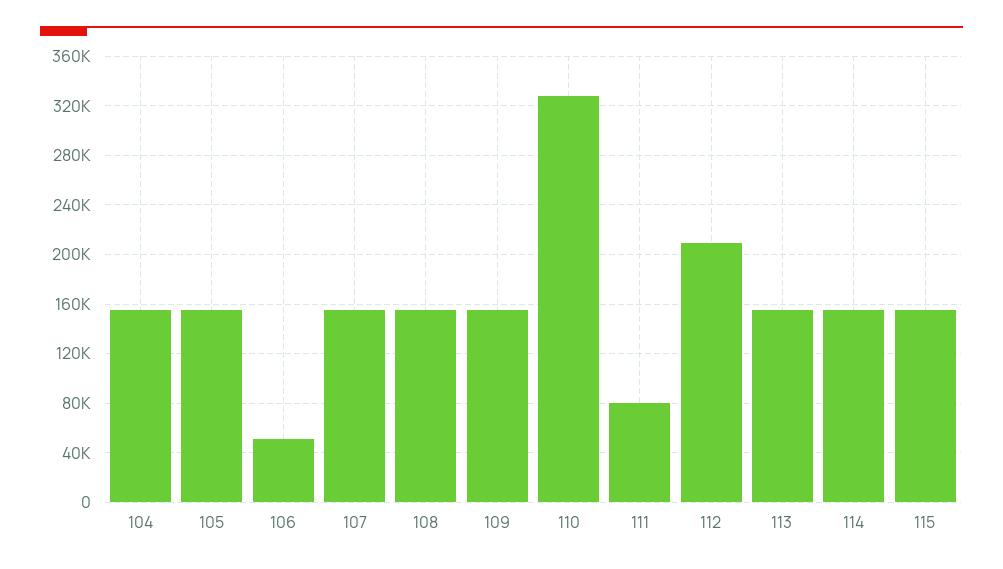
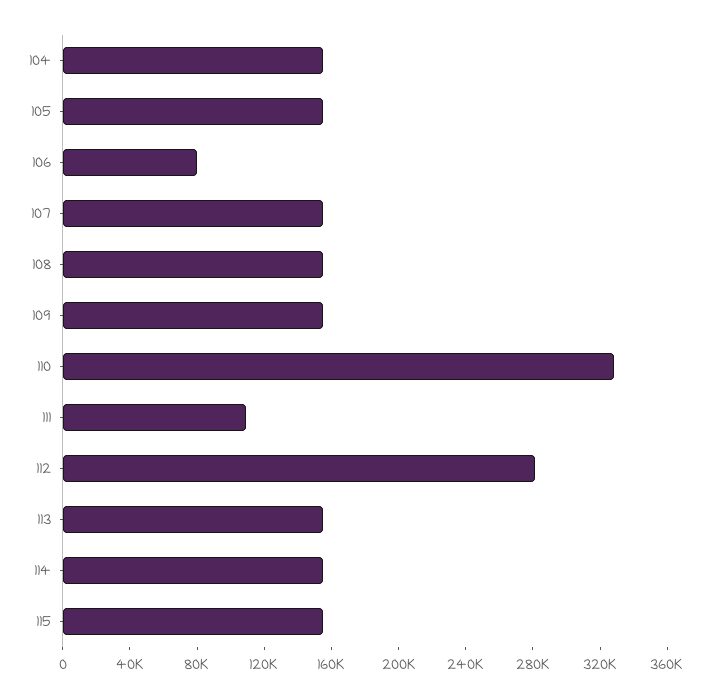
106: 50000 -> 80000
111: 80000 -> 110000
112: 210000 -> 280000

